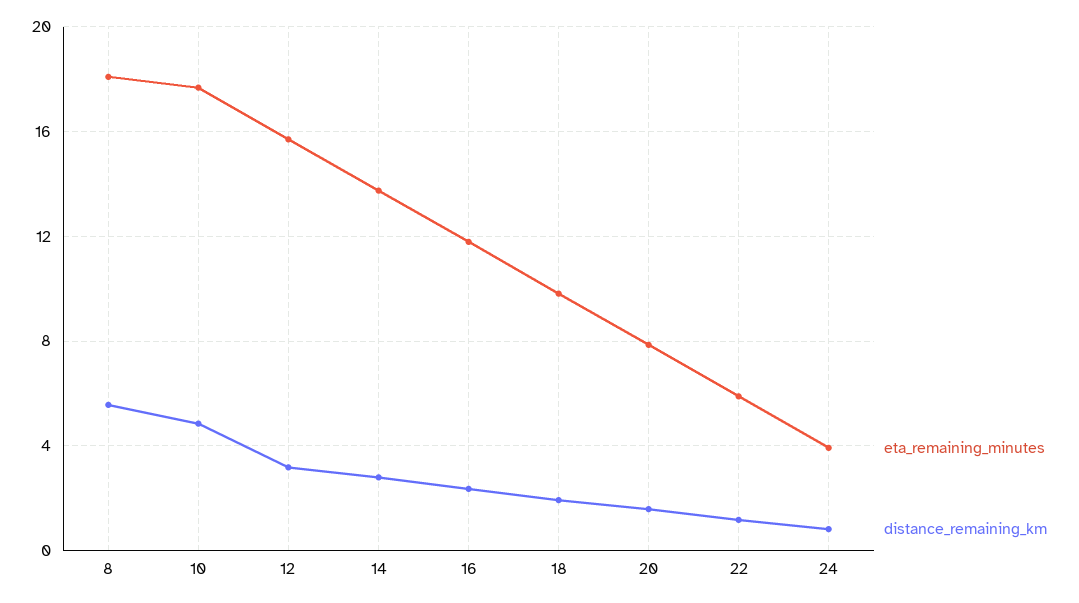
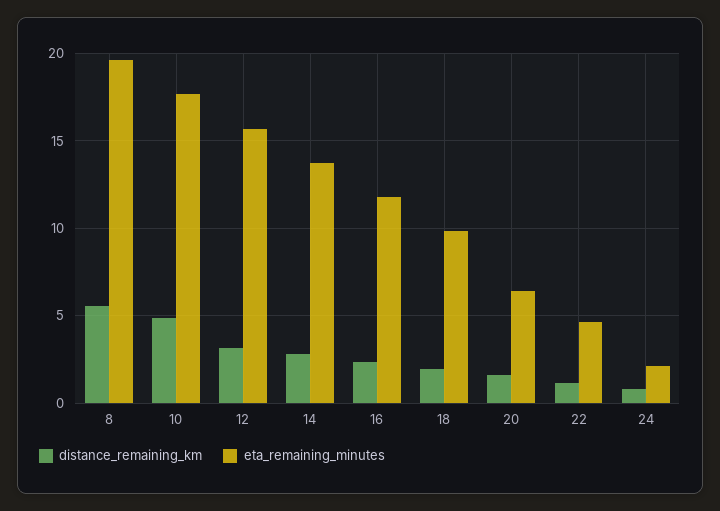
eta_remaining_minutes, 8: 18 -> 19.5
eta_remaining_minutes, 20: 8 -> 6.5
eta_remaining_minutes, 22: 6 -> 4.5
eta_remaining_minutes, 24: 4 -> 2

